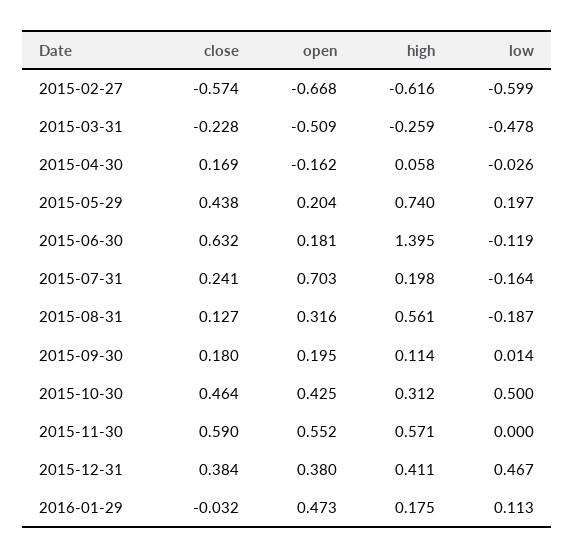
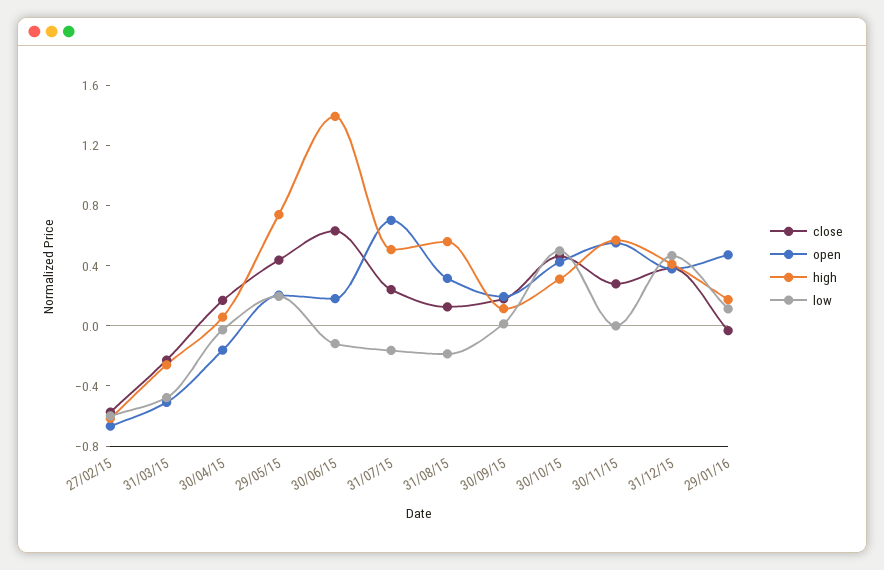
high, 2015-07-31: 0.198 -> 0.5
close, 2015-11-30: 0.59 -> 0.3

